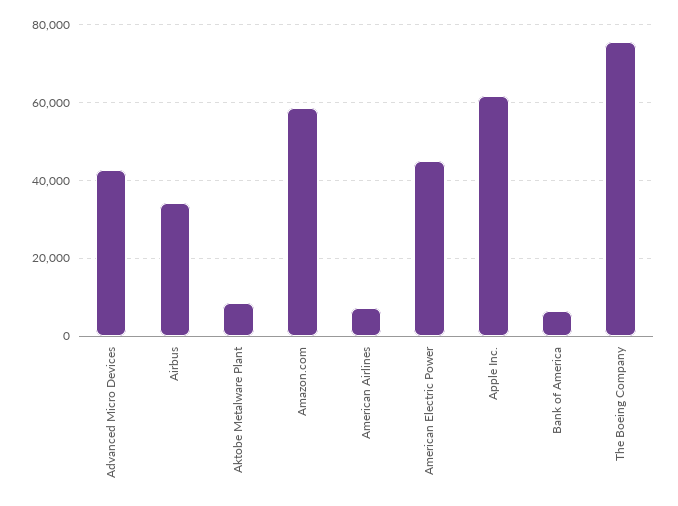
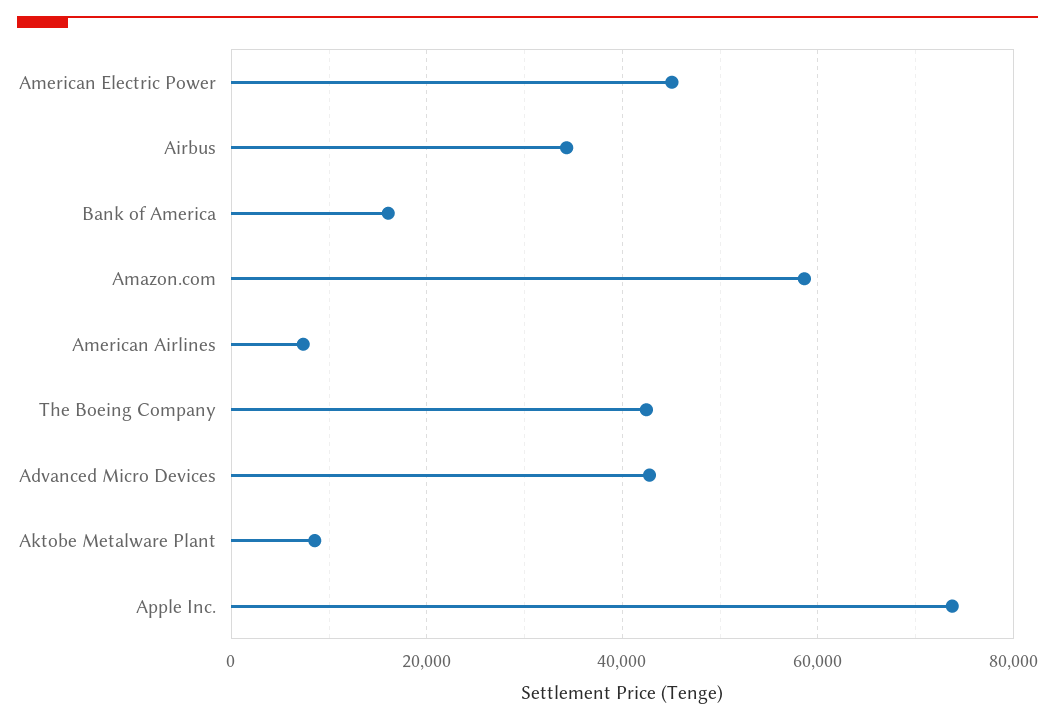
Apple Inc.: 62000 -> 74000
Bank of America: 6000 -> 16000
The Boeing Company: 76000 -> 42000

